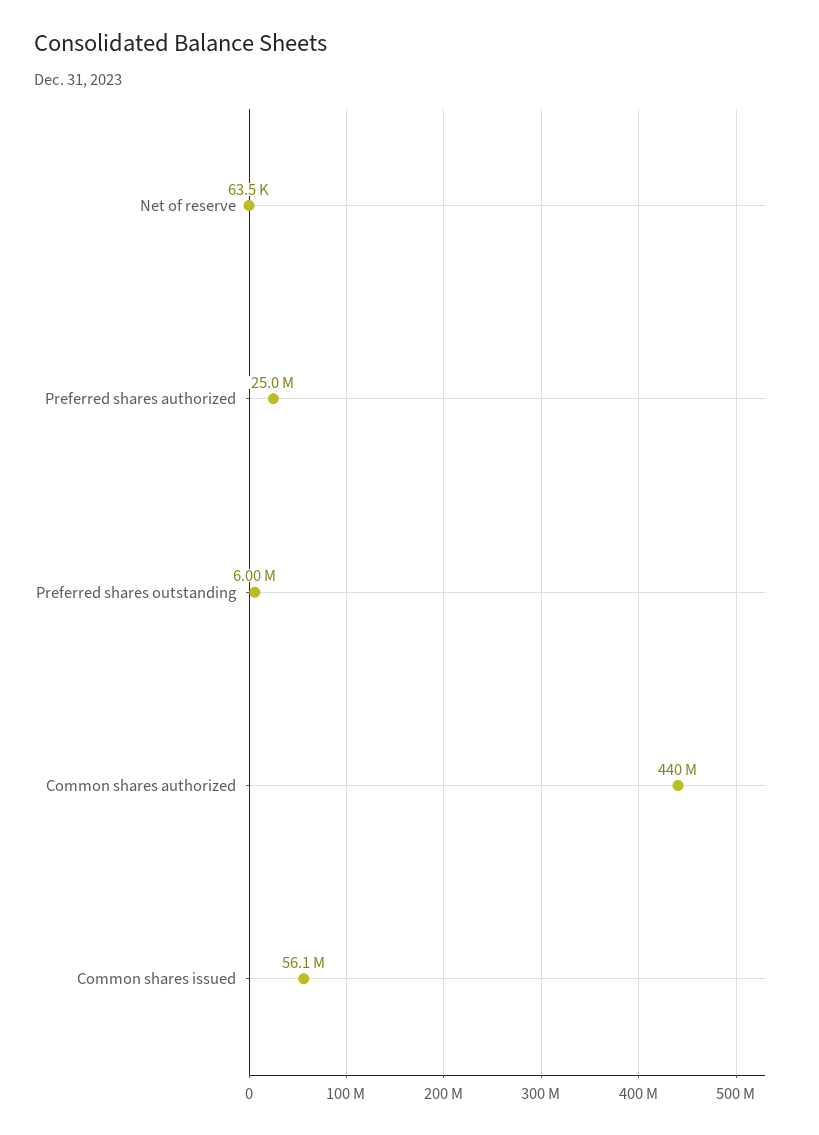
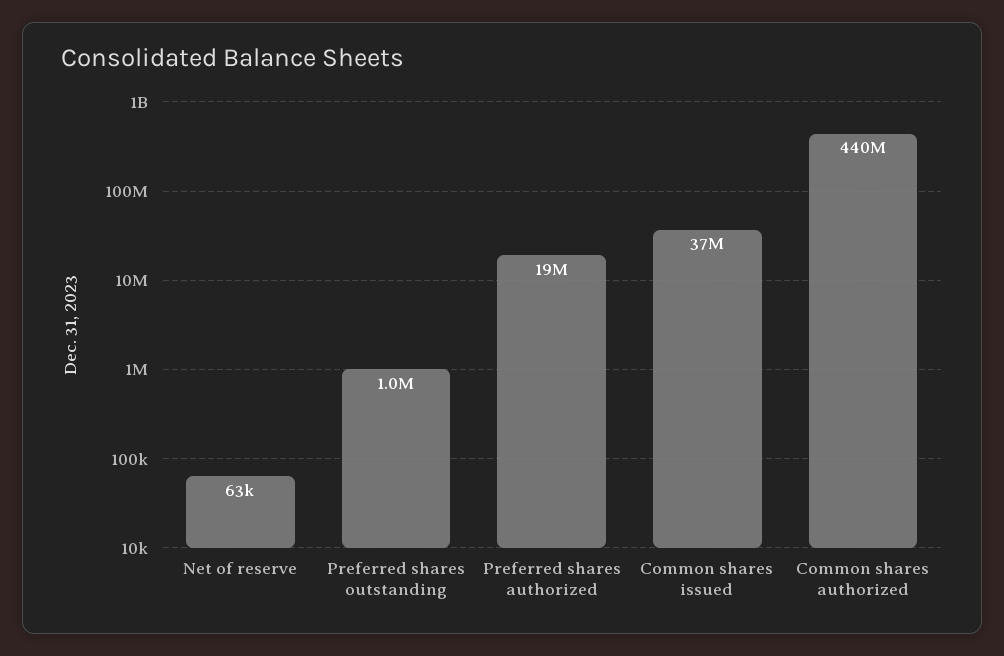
Preferred shares authorized: 25000000 -> 19000000
Preferred shares outstanding: 6000000 -> 1000000
Common shares issued: 56100000 -> 37000000

